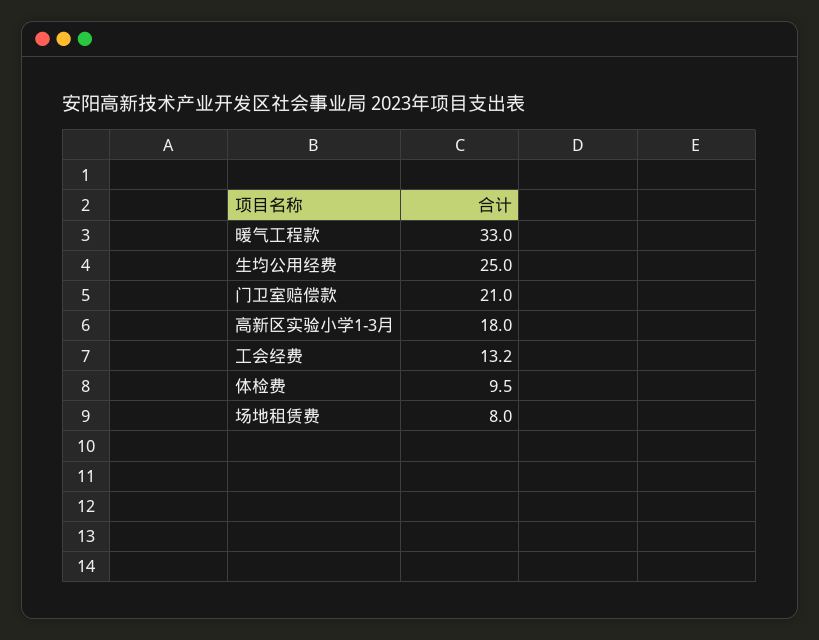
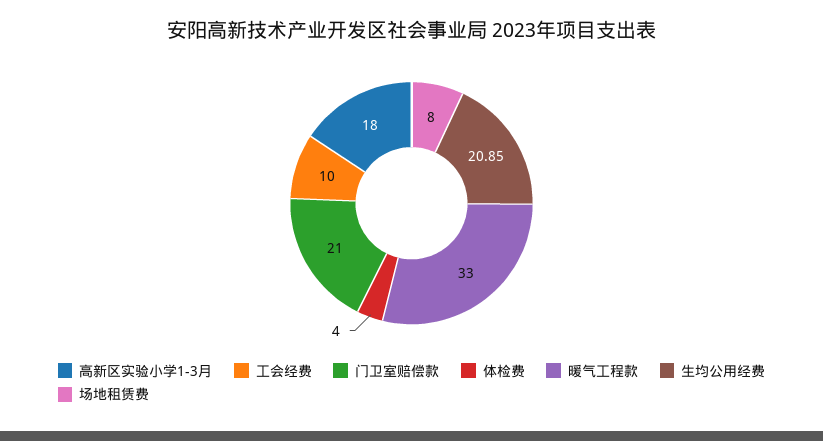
生均公用经费: 25 -> 20.85
工会经费: 13.2 -> 10
体检费: 9.5 -> 4

